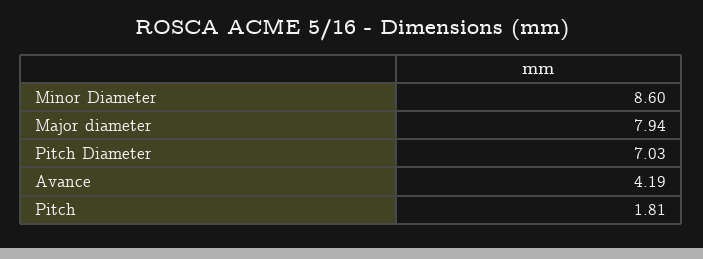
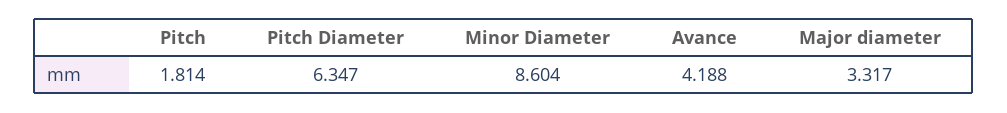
Major diameter: 7.94 -> 3.317
Pitch Diameter: 7.03 -> 6.347

